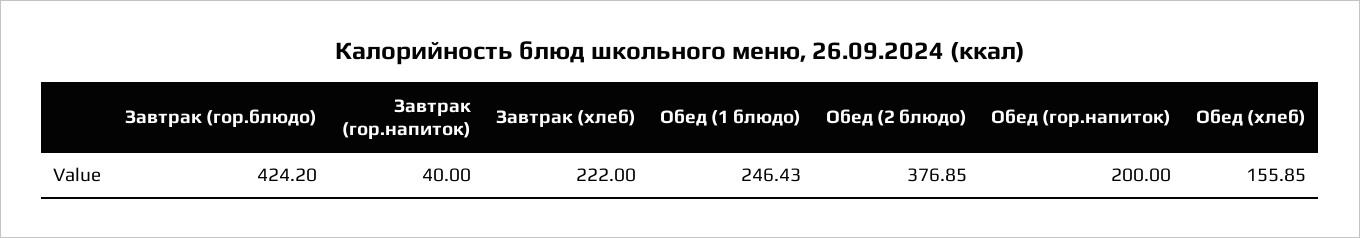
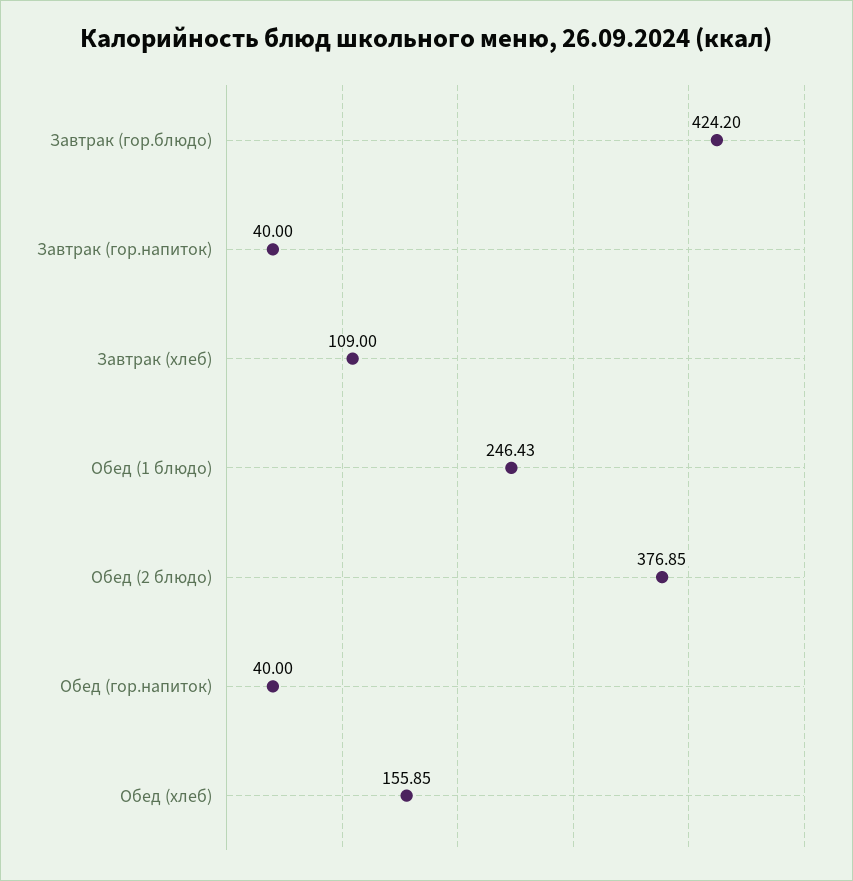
Завтрак (хлеб): 222 -> 109
Обед (гор.напиток): 200 -> 40

